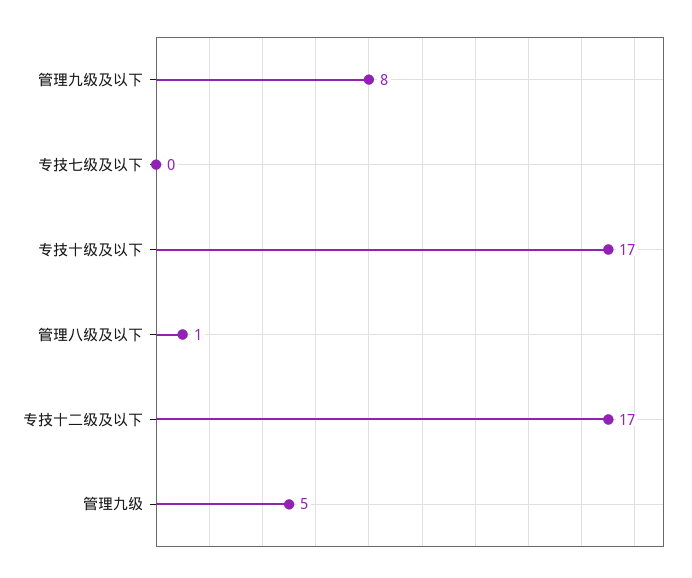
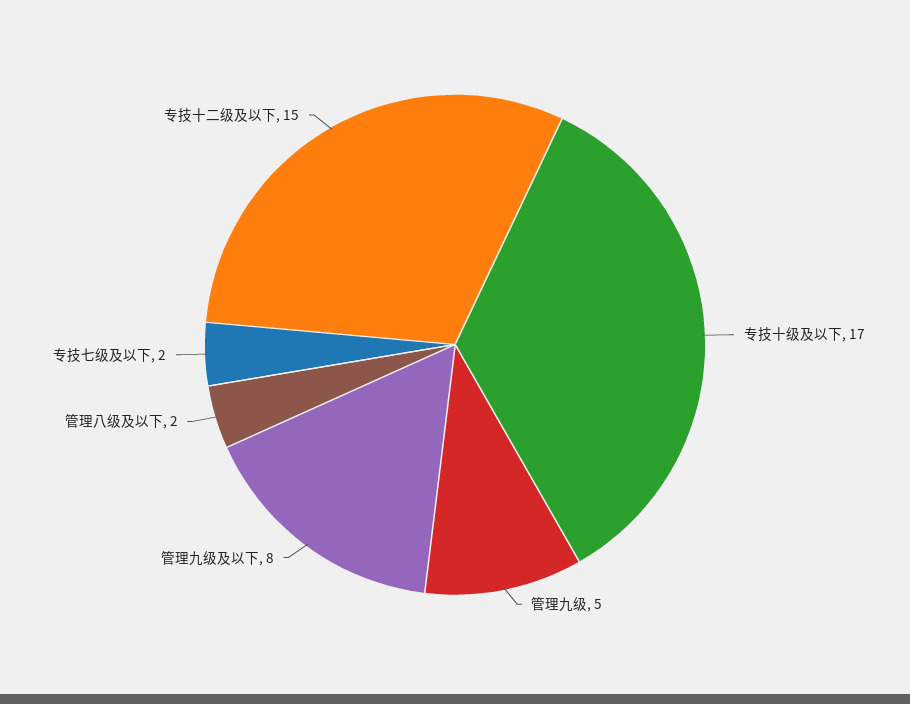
专技七级及以下: 0 -> 2
管理八级及以下: 1 -> 2
专技十二级及以下: 17 -> 15

